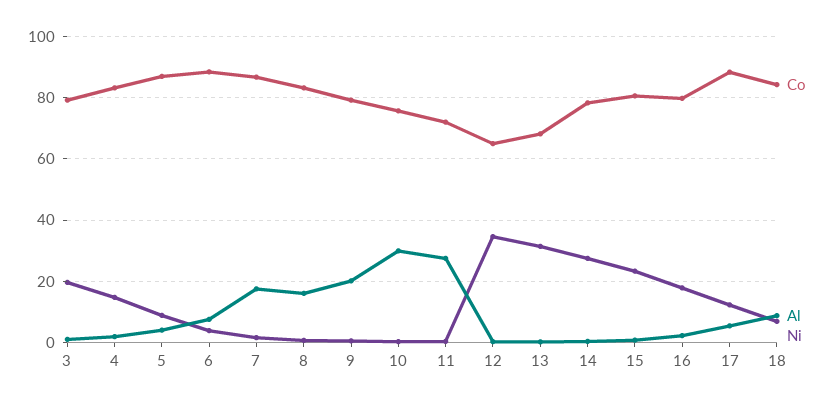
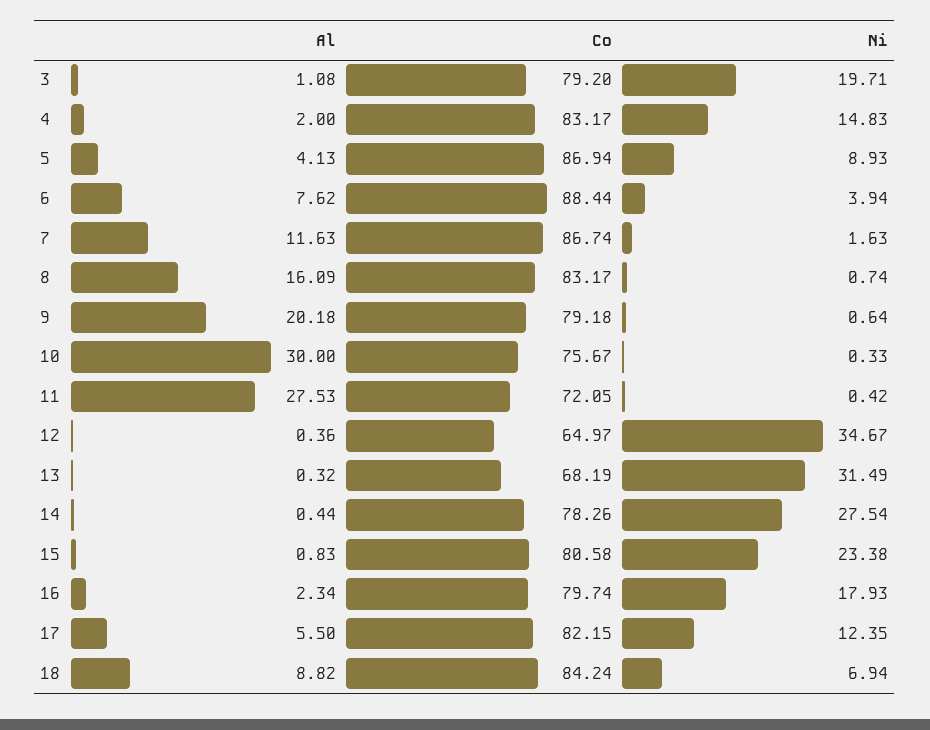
Al, 7: 18 -> 11.63
Co, 17: 88 -> 82.15

